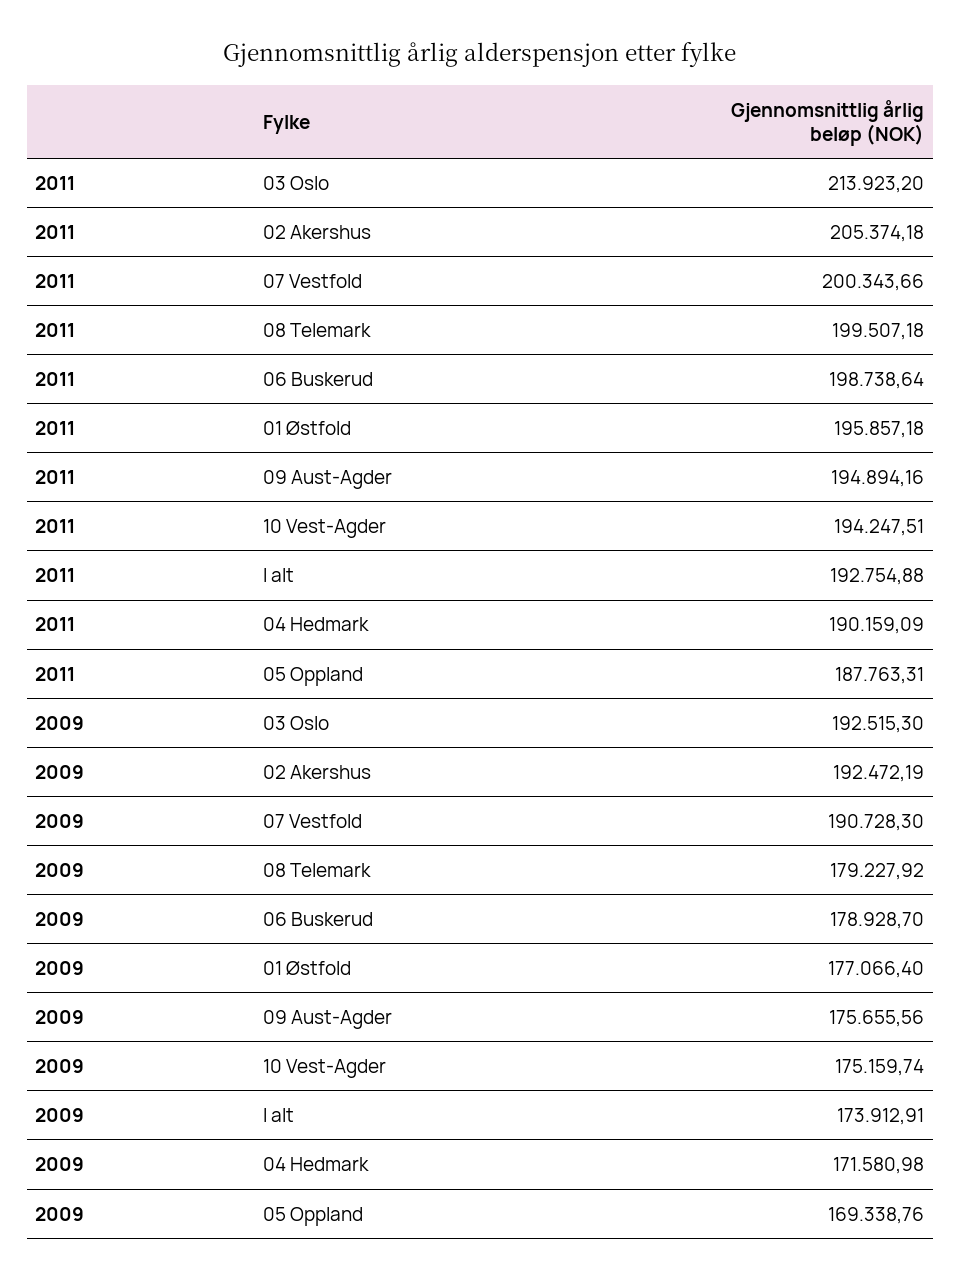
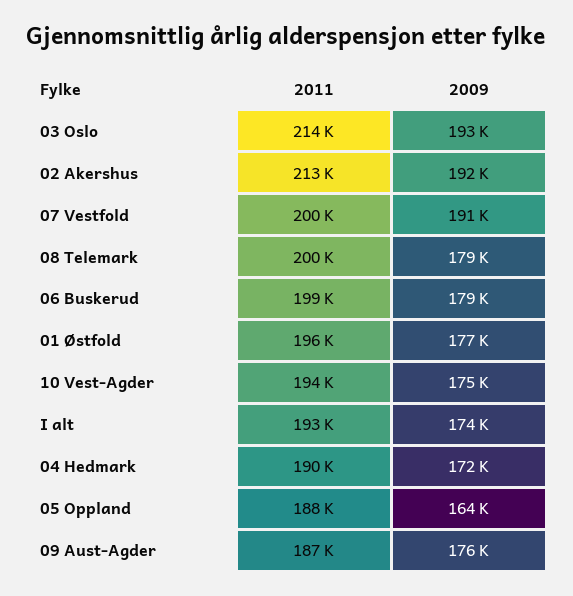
2011, 02 Akershus: 205374.18 -> 213000
2011, 09 Aust-Agder: 194894.16 -> 187000
2009, 05 Oppland: 169338.76 -> 164000

